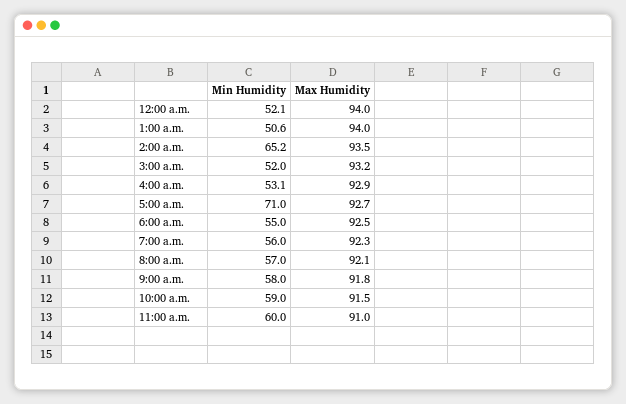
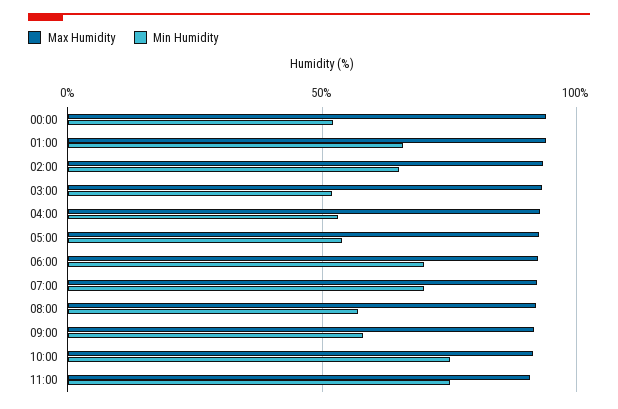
Min Humidity, 1:00 a.m.: 50.6 -> 65
Min Humidity, 5:00 a.m.: 71 -> 55
Min Humidity, 6:00 a.m.: 55 -> 70
Min Humidity, 7:00 a.m.: 56 -> 70
Min Humidity, 10:00 a.m.: 59 -> 75
Min Humidity, 11:00 a.m.: 60 -> 75

